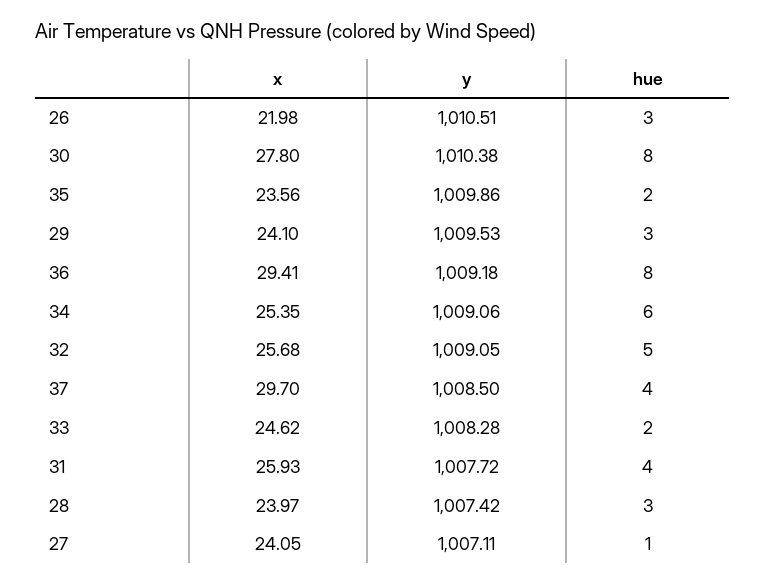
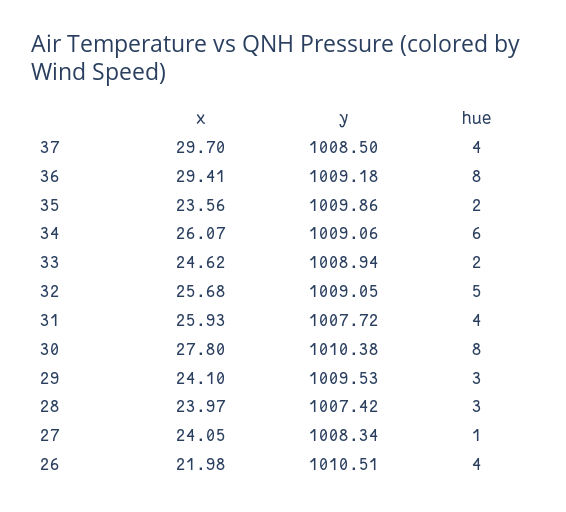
hue, 26: 3 -> 4
x, 34: 25.35 -> 26.07
y, 33: 1008.28 -> 1008.94
y, 27: 1007.11 -> 1008.34

